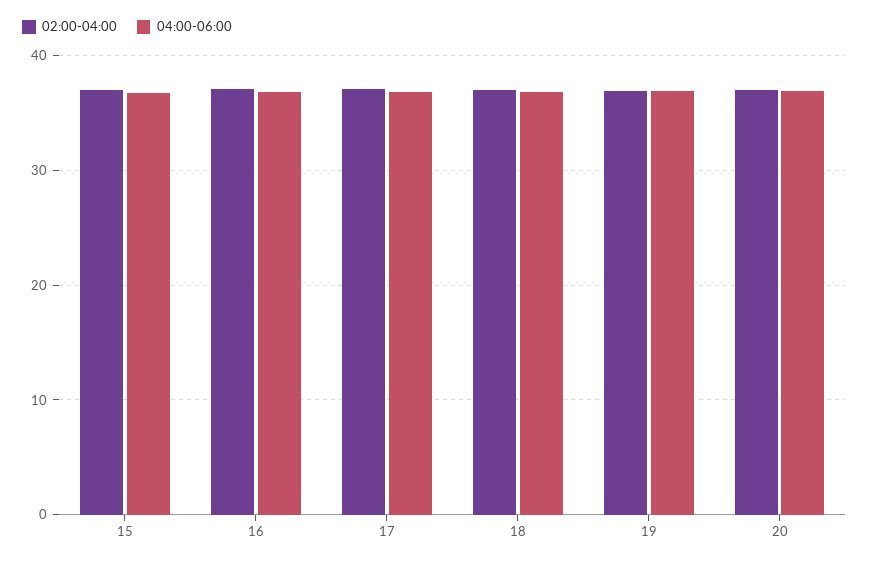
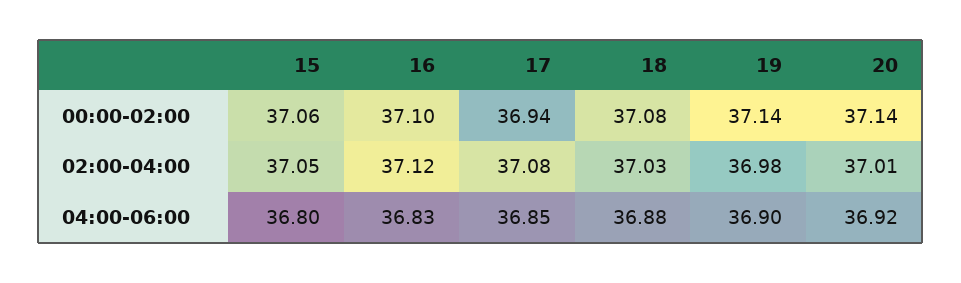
00:00-02:00, 15: none -> 37.06
00:00-02:00, 16: none -> 37.1
00:00-02:00, 17: none -> 36.94
00:00-02:00, 18: none -> 37.08
00:00-02:00, 19: none -> 37.14
00:00-02:00, 20: none -> 37.14

